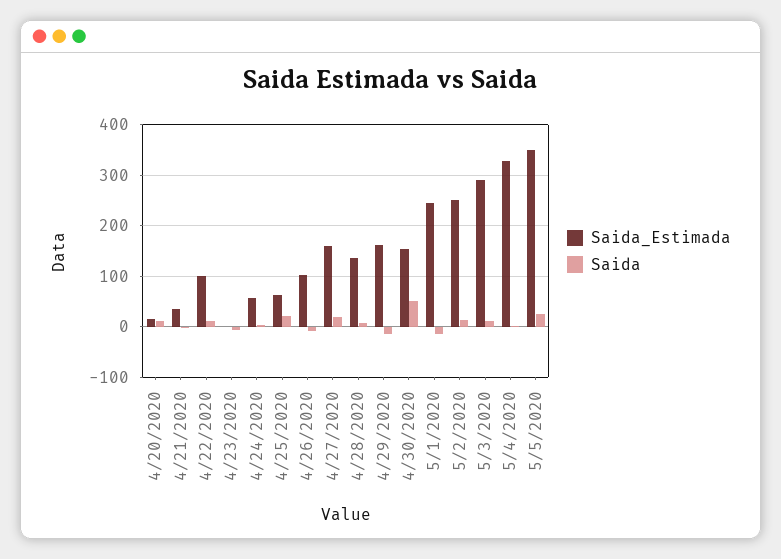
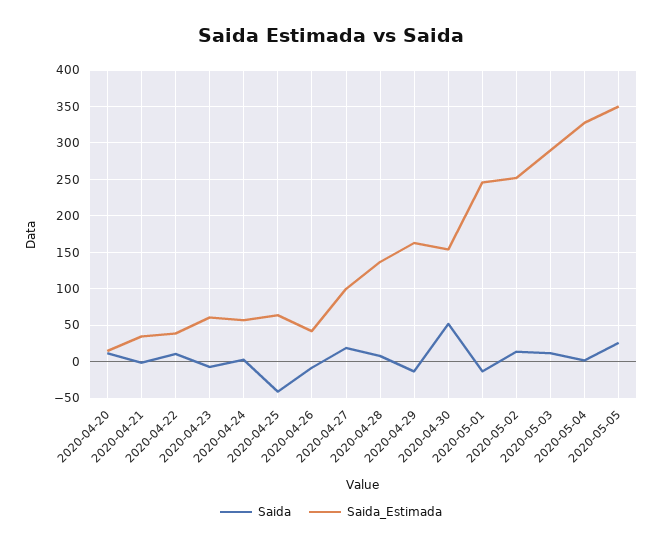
Saida_Estimada, 4/22/2020: 100 -> 40
Saida_Estimada, 4/23/2020: 0 -> 60
Saida, 4/25/2020: 20 -> -40
Saida_Estimada, 4/26/2020: 100 -> 40
Saida_Estimada, 4/27/2020: 160 -> 100

